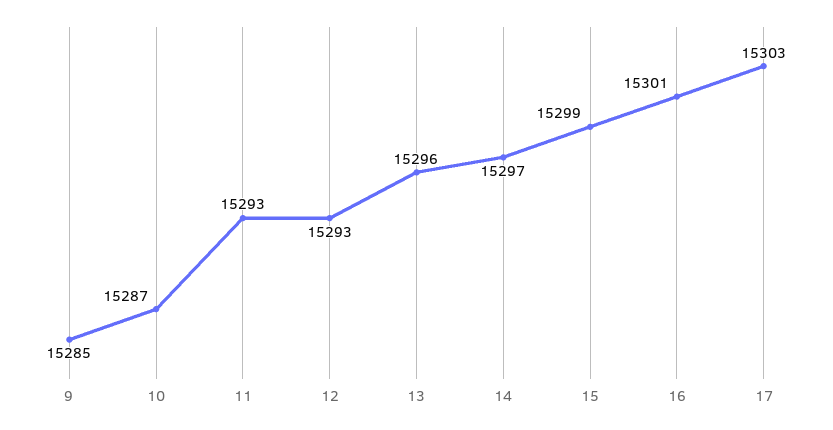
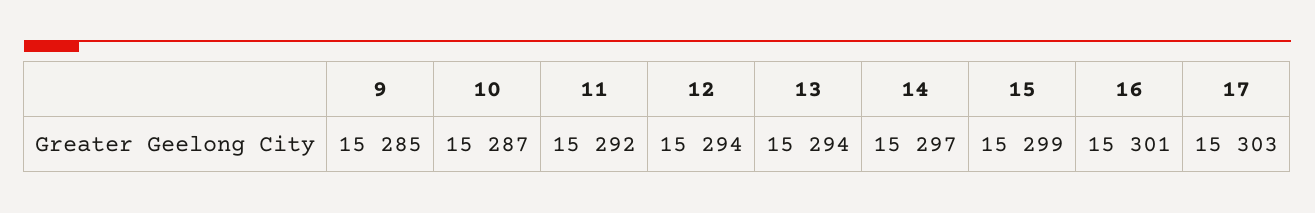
11: 15293 -> 15292
12: 15293 -> 15294
13: 15296 -> 15294

